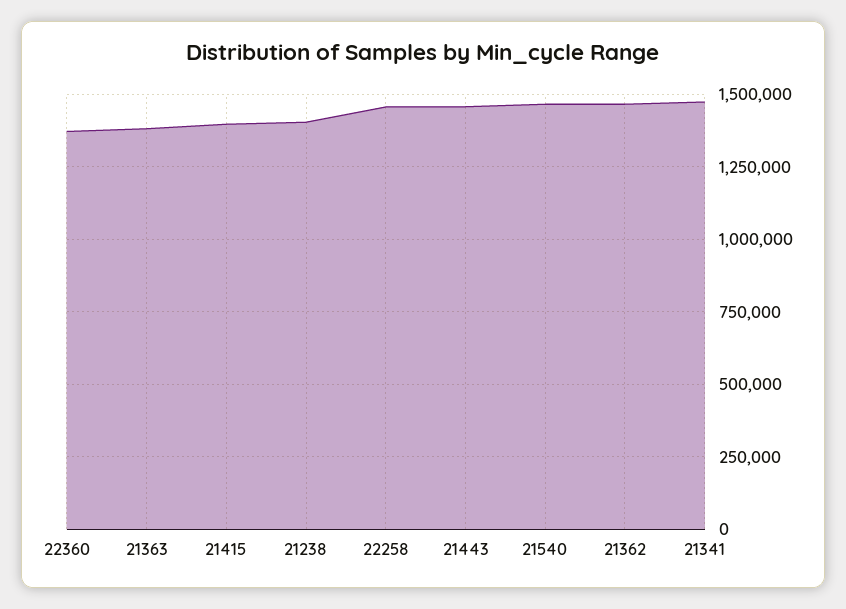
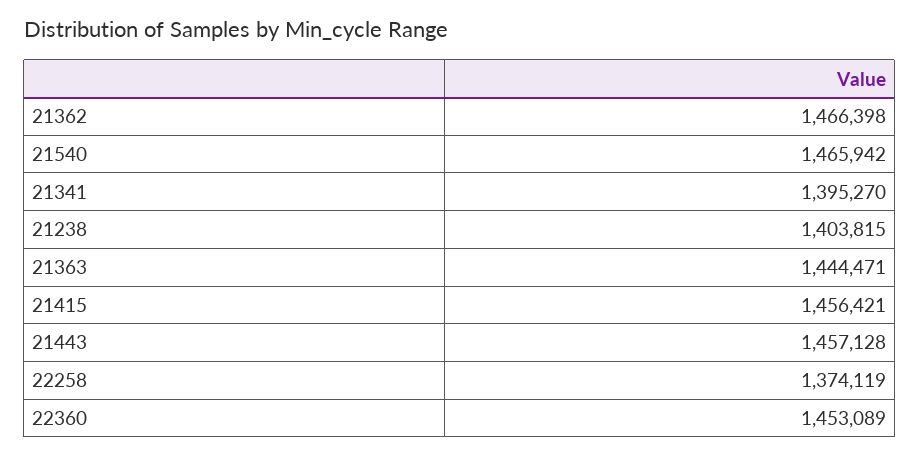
22360: 1375000 -> 1453089
21363: 1375000 -> 1444471
21415: 1400000 -> 1456421
22258: 1450000 -> 1374119
21341: 1475000 -> 1395270

